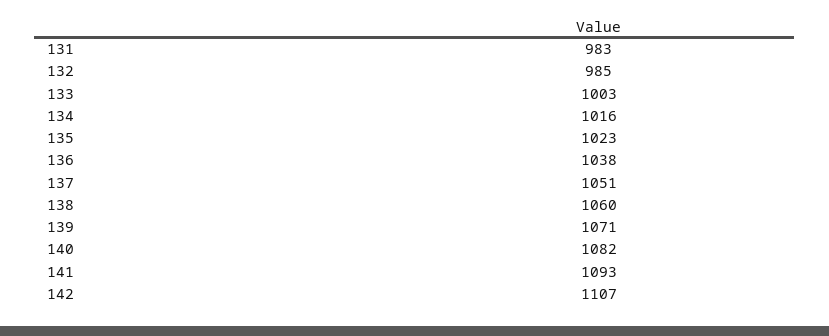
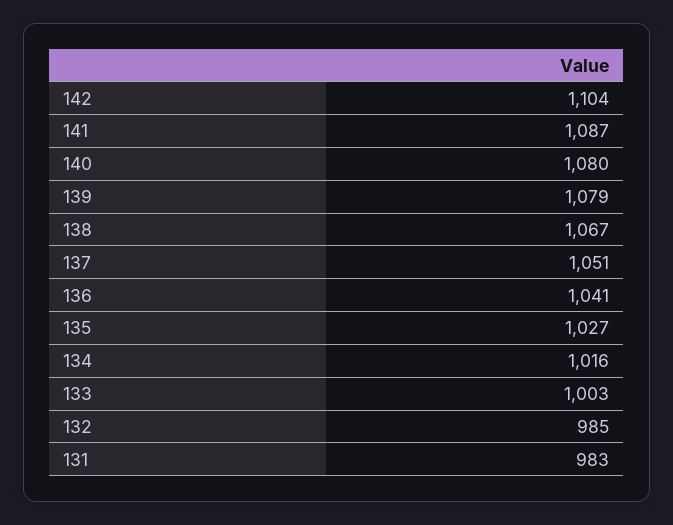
135: 1023 -> 1027
136: 1038 -> 1041
138: 1060 -> 1067
139: 1071 -> 1079
140: 1082 -> 1080
141: 1093 -> 1087
142: 1107 -> 1104

